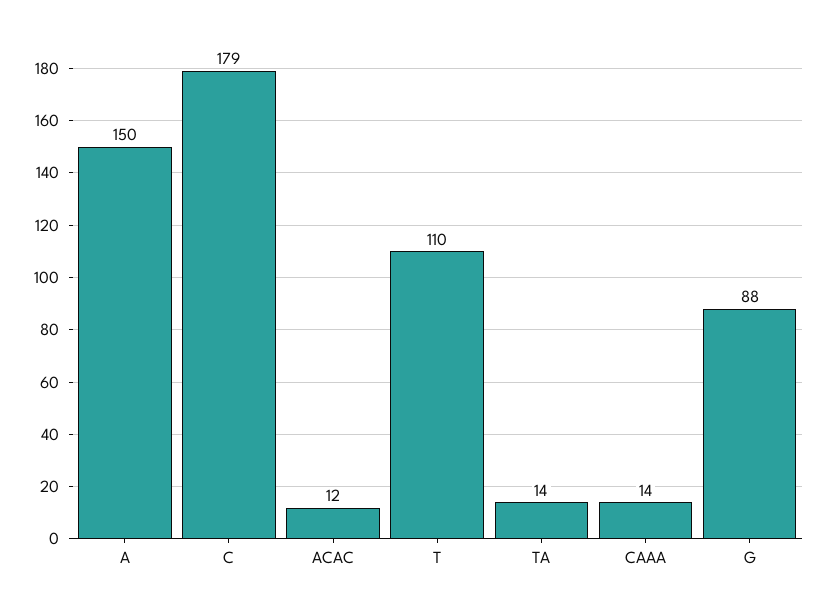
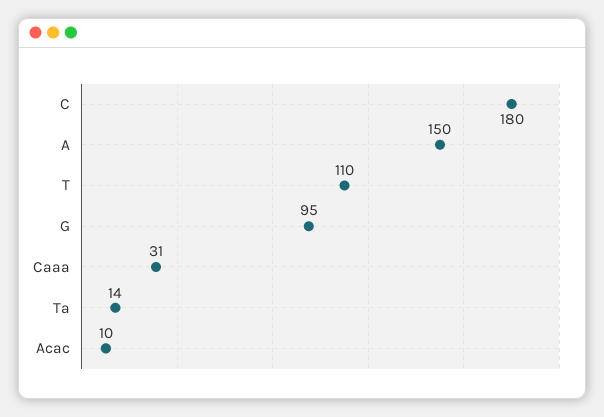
C: 179 -> 180
ACAC: 12 -> 10
CAAA: 14 -> 31
G: 88 -> 95

